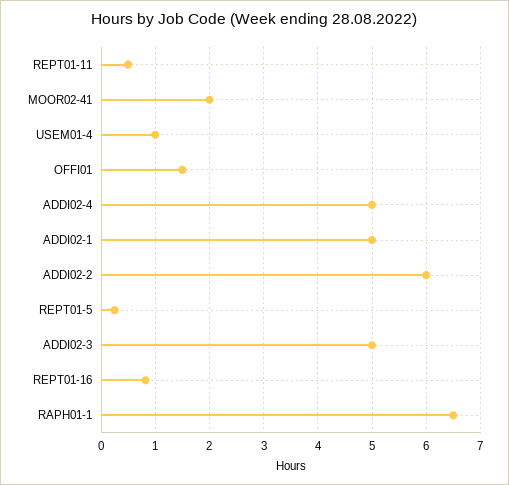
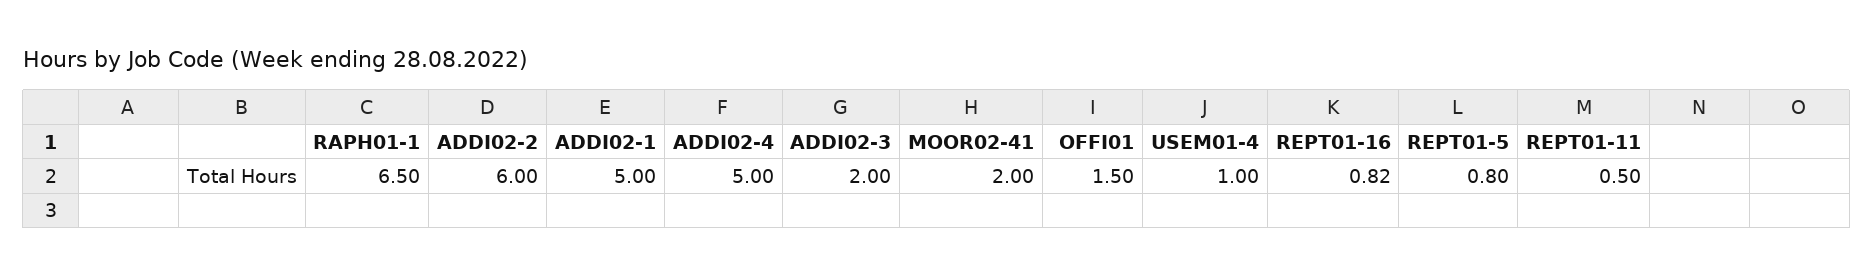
REPT01-5: 0.2 -> 0.8
ADDI02-3: 5 -> 2

